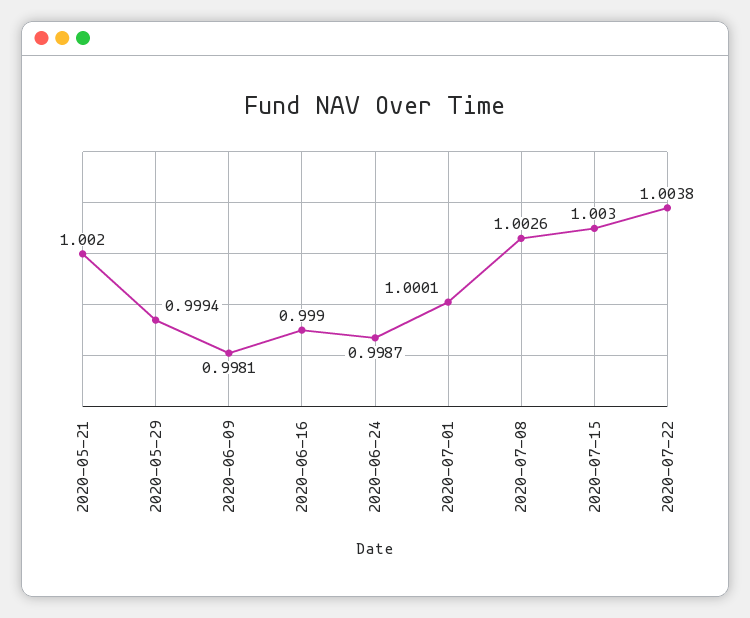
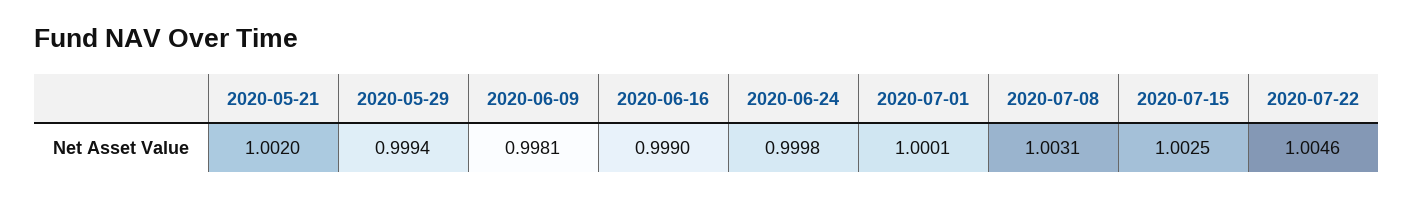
2020-06-24: 0.9987 -> 0.9998
2020-07-08: 1.0026 -> 1.0031
2020-07-15: 1.003 -> 1.0025
2020-07-22: 1.0038 -> 1.0046

